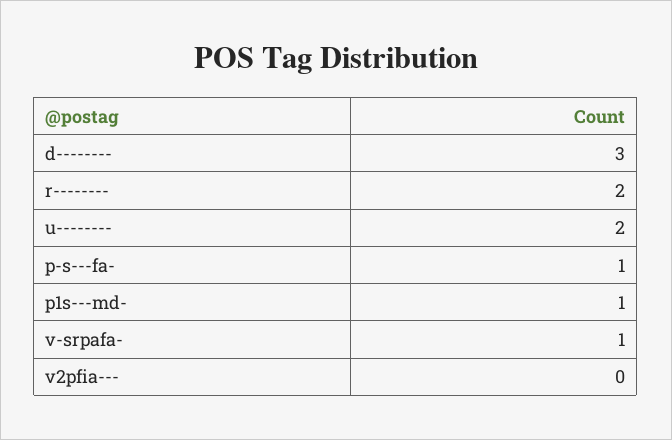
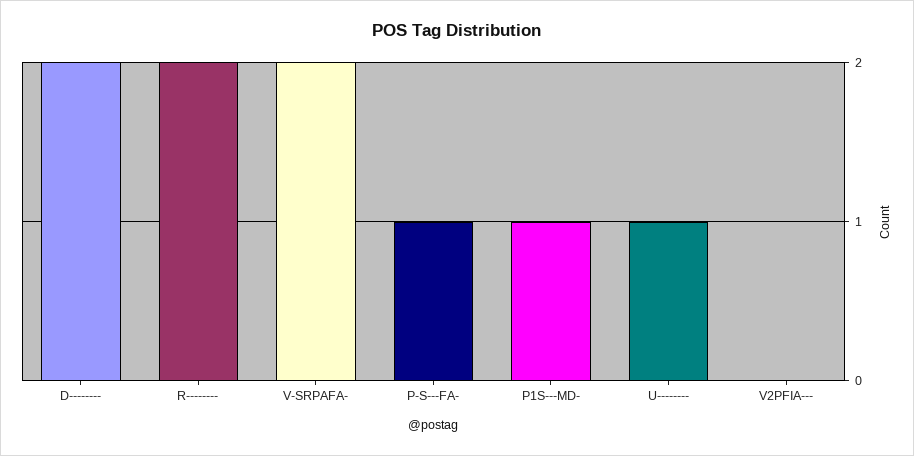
d--------: 3 -> 2
u--------: 2 -> 1
v-srpafa-: 1 -> 2

